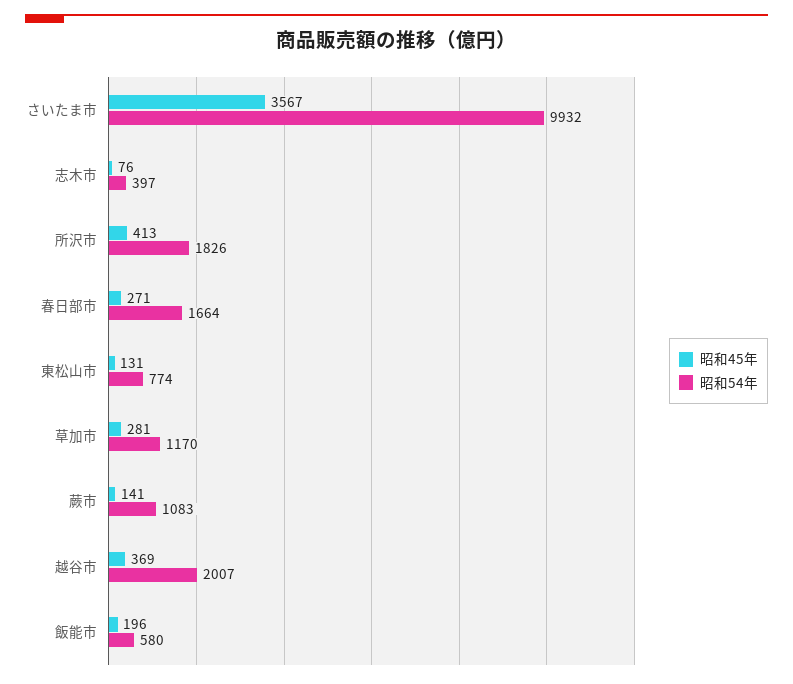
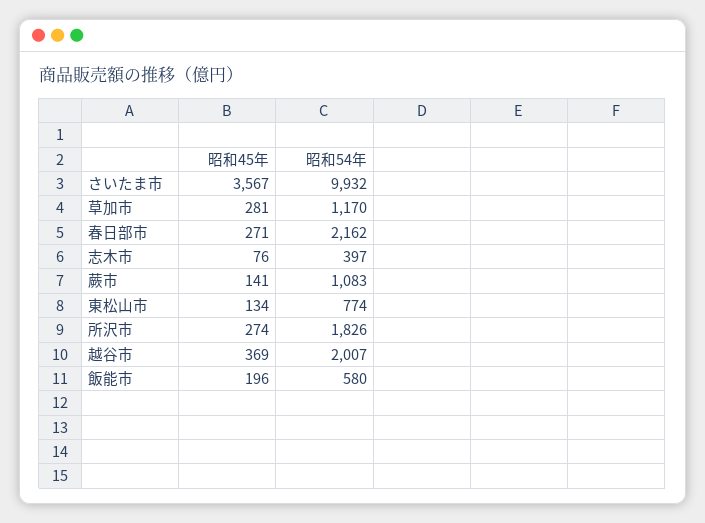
昭和45年, 所沢市: 413 -> 274
昭和54年, 春日部市: 1664 -> 2162
昭和45年, 東松山市: 131 -> 134

